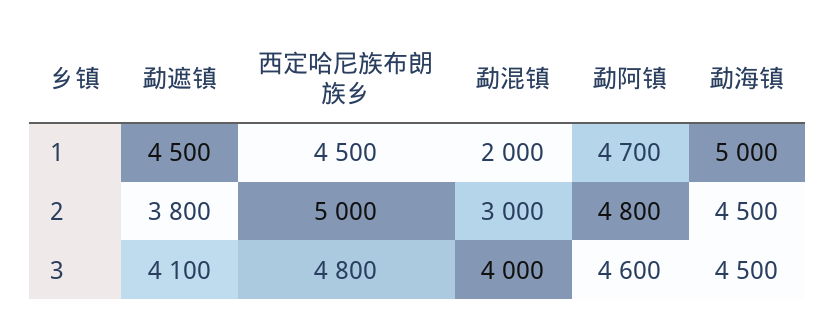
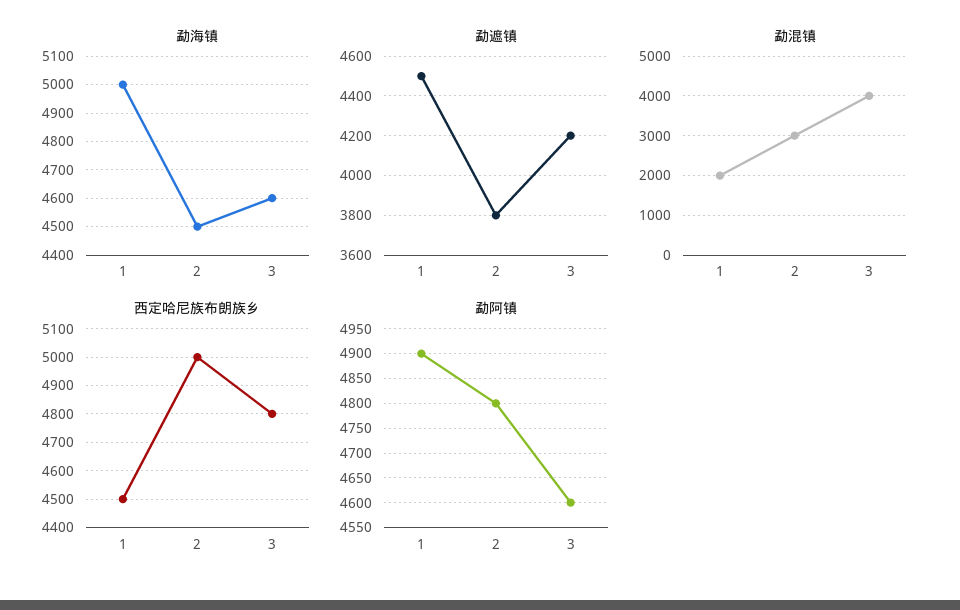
勐阿镇, 1: 4700 -> 4900
勐遮镇, 3: 4100 -> 4200
勐海镇, 3: 4500 -> 4600

